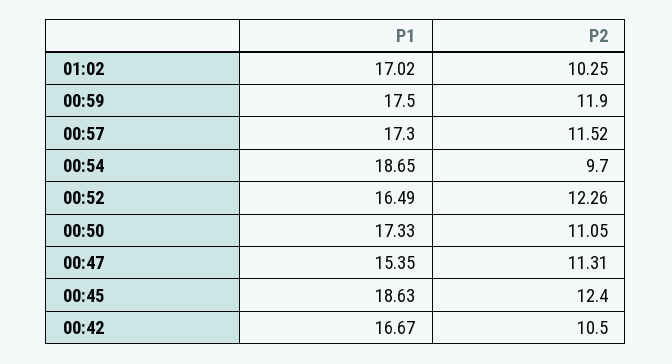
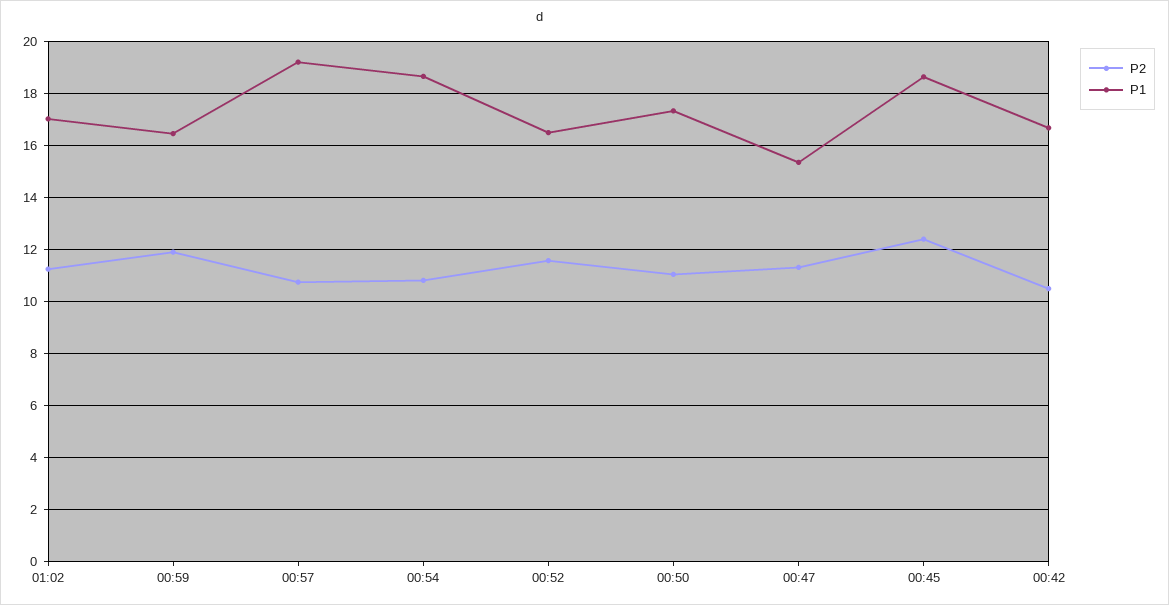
P2, 01:02: 10.25 -> 11.25
P1, 00:59: 17.5 -> 16.5
P1, 00:57: 17.3 -> 19.25
P2, 00:57: 11.52 -> 10.75
P2, 00:54: 9.7 -> 10.75
P2, 00:52: 12.26 -> 11.5

